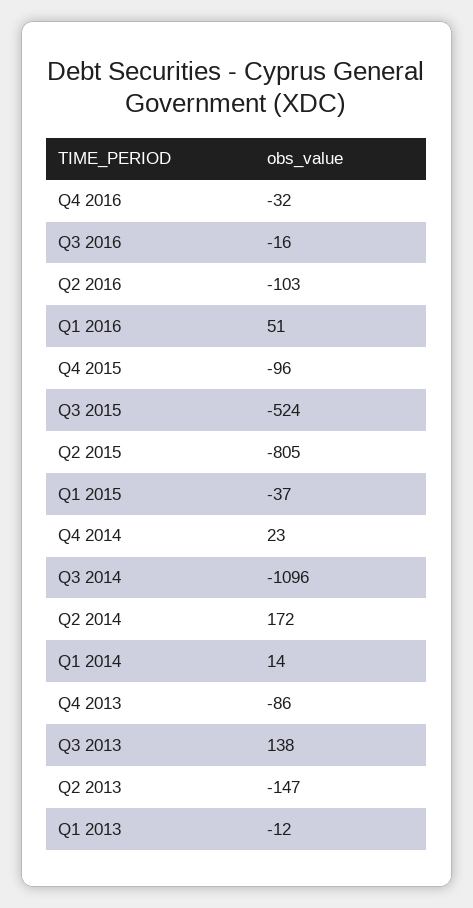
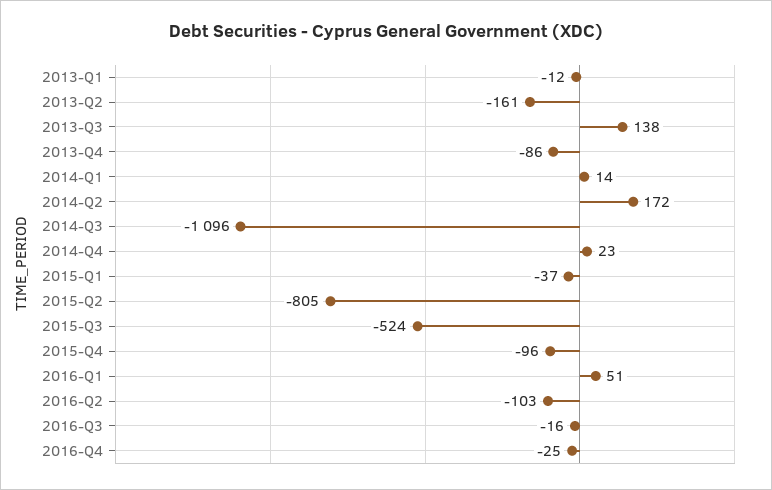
Q4 2016: -32 -> -25
Q2 2013: -147 -> -161

